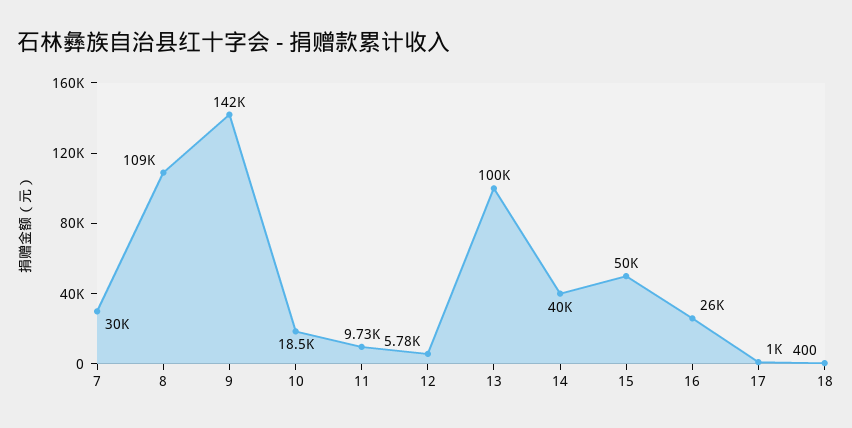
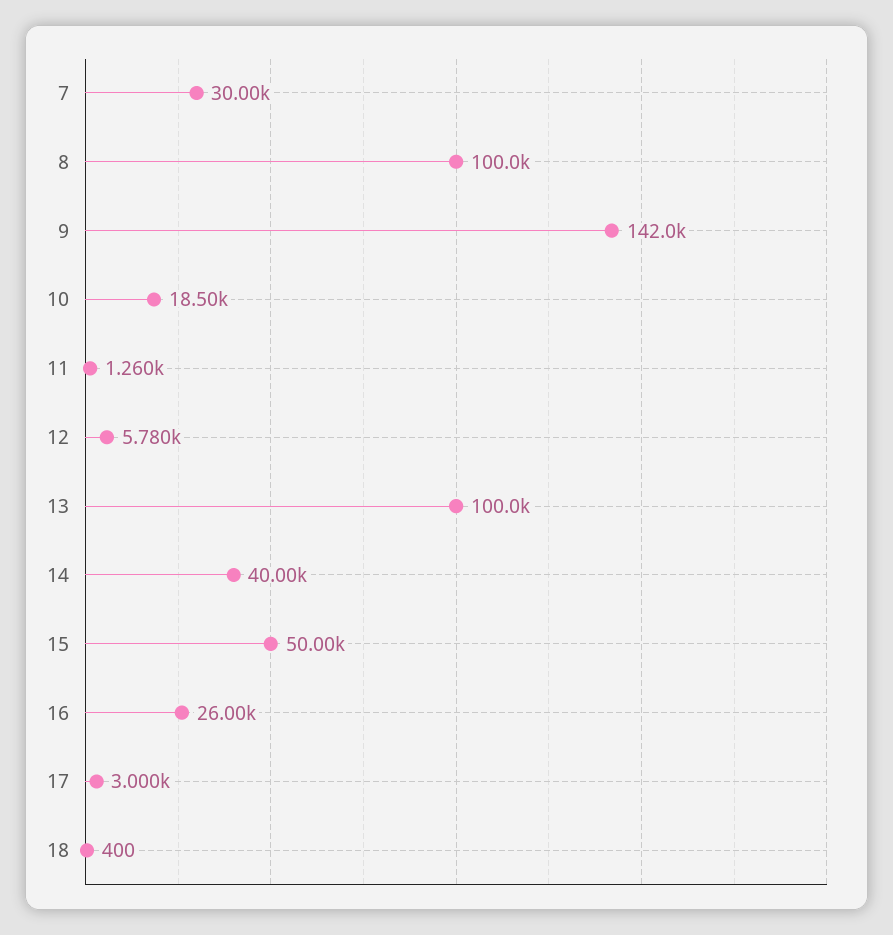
8: 109000 -> 100000
11: 9730 -> 1260
17: 1000 -> 3000

